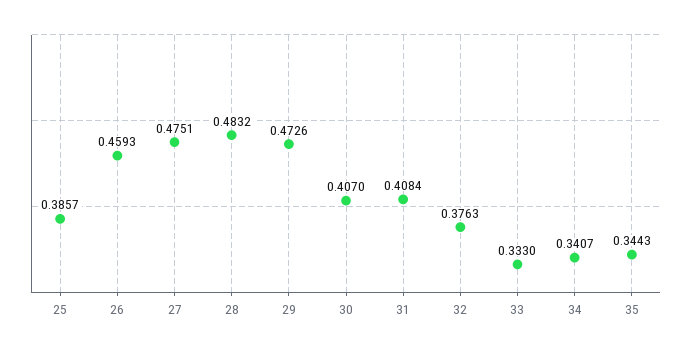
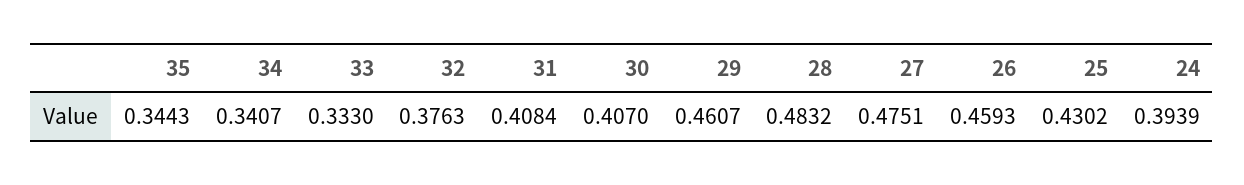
25: 0.3857 -> 0.4302
29: 0.4726 -> 0.4607
24: none -> 0.3939

